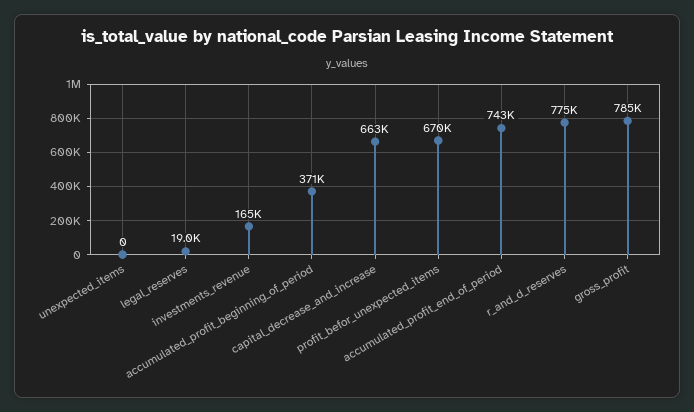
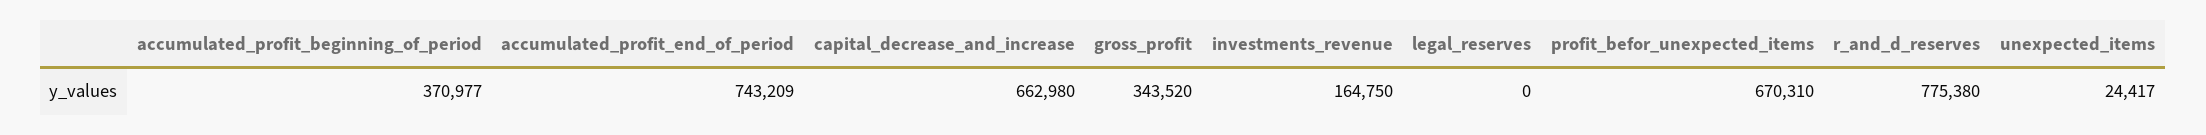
unexpected_items: 0 -> 24417
legal_reserves: 19000 -> 0
gross_profit: 785000 -> 343520

